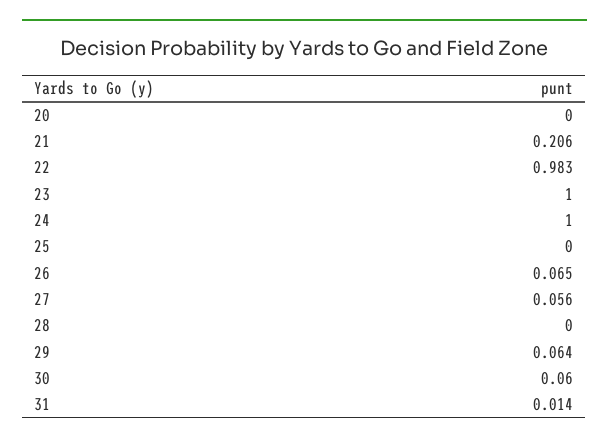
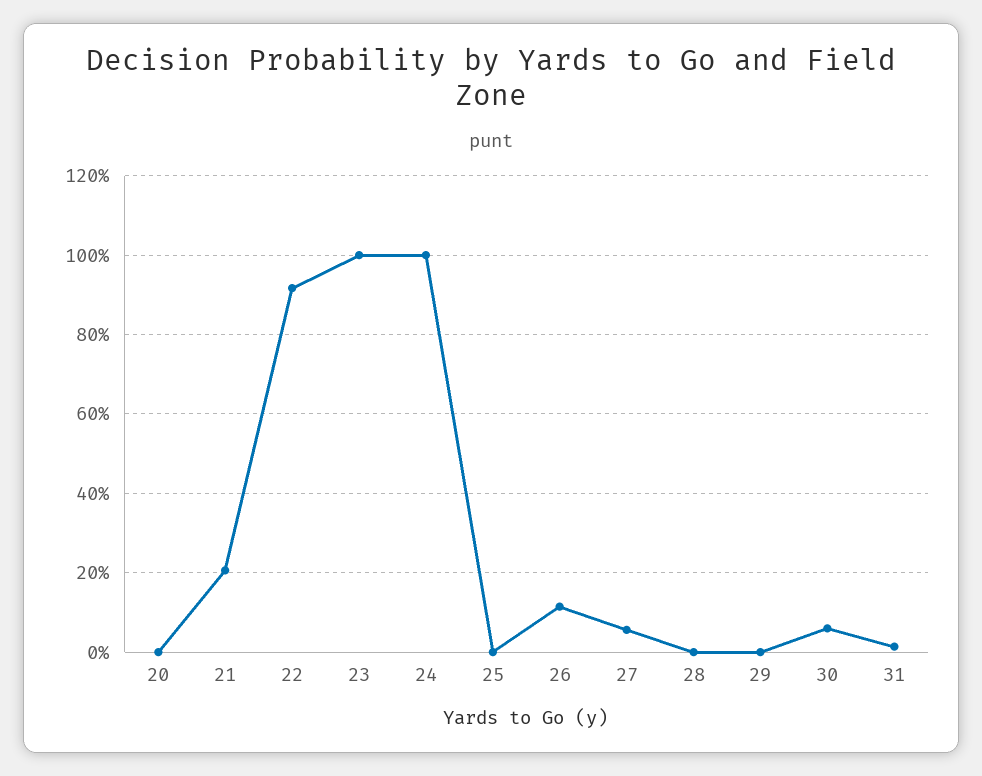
22: 0.983 -> 0.92
26: 0.065 -> 0.12
29: 0.064 -> 0

